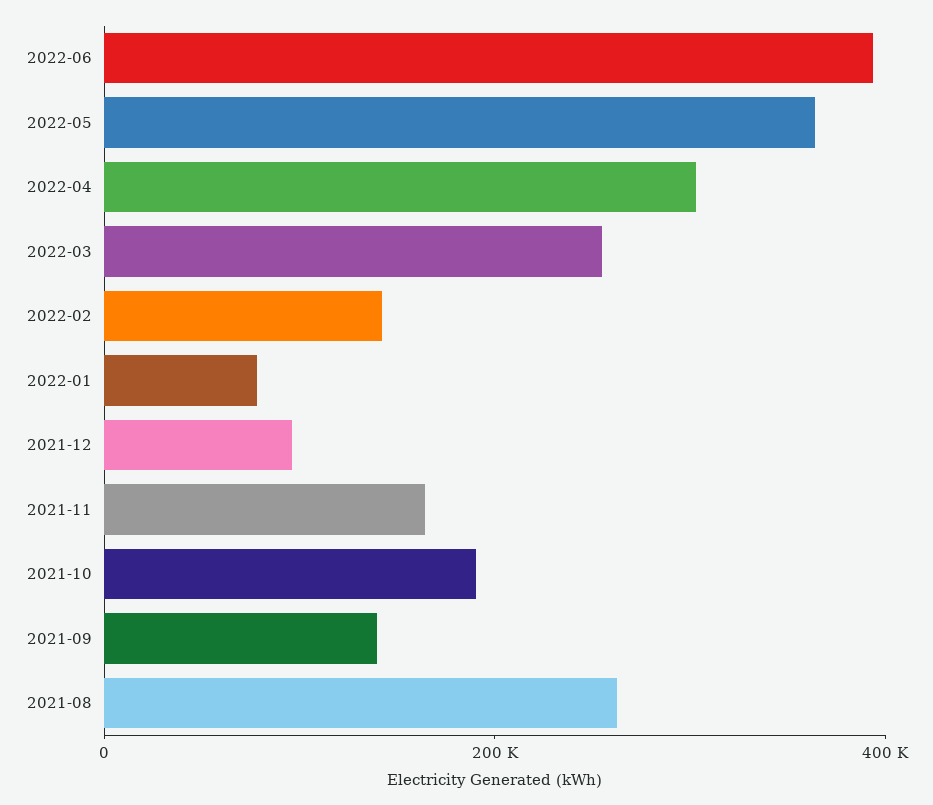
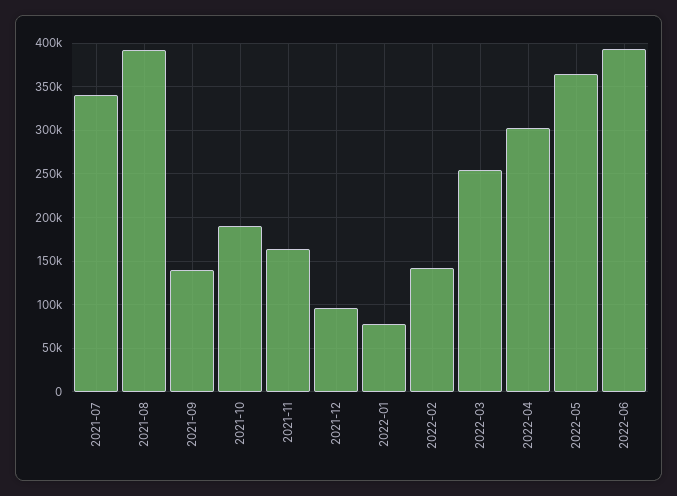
2021-08: 250000 -> 390000
2021-07: none -> 340000

